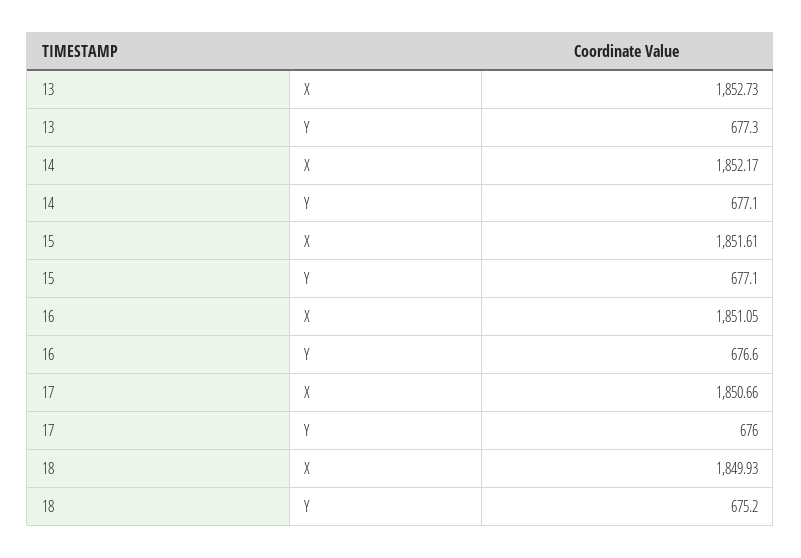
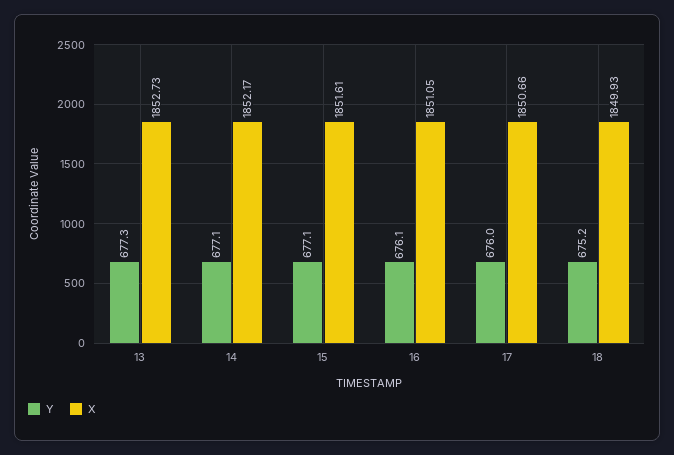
Y, 16: 676.6 -> 676.1

